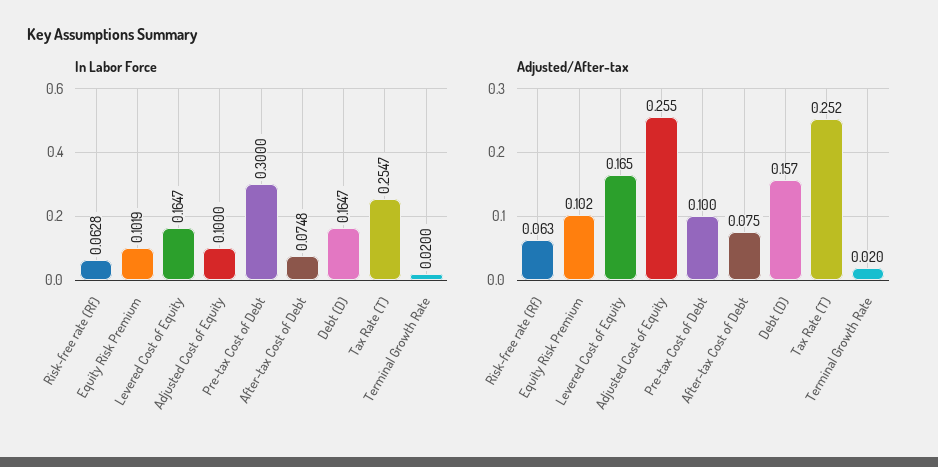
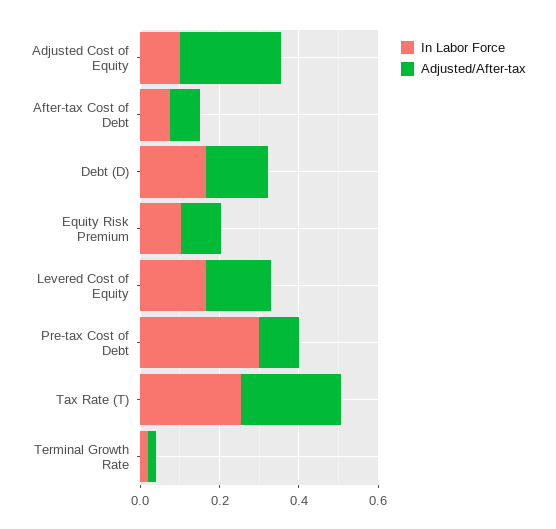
In Labor Force, Risk-free rate (Rf): 0.0628 -> none
Adjusted/After-tax, Risk-free rate (Rf): 0.063 -> none

